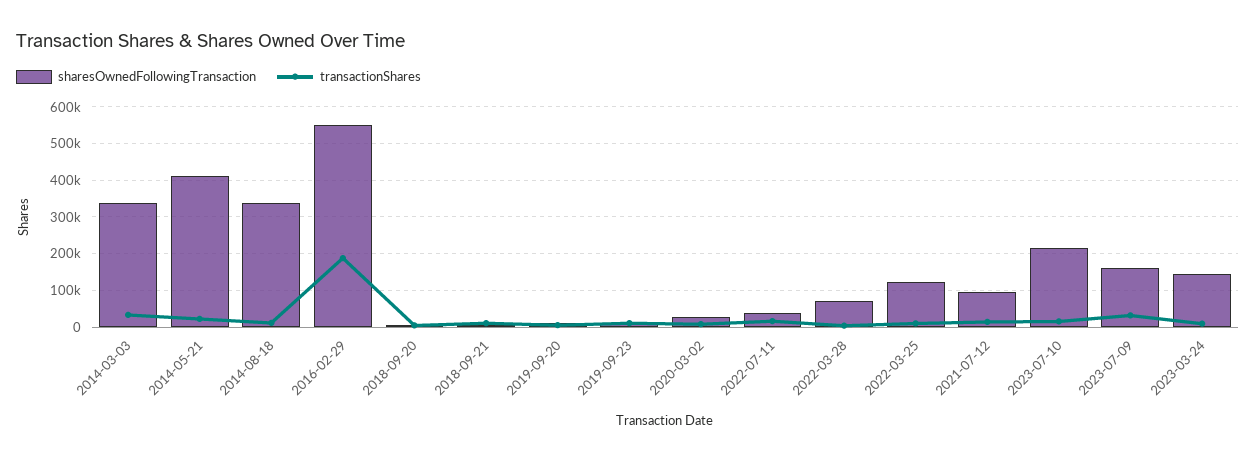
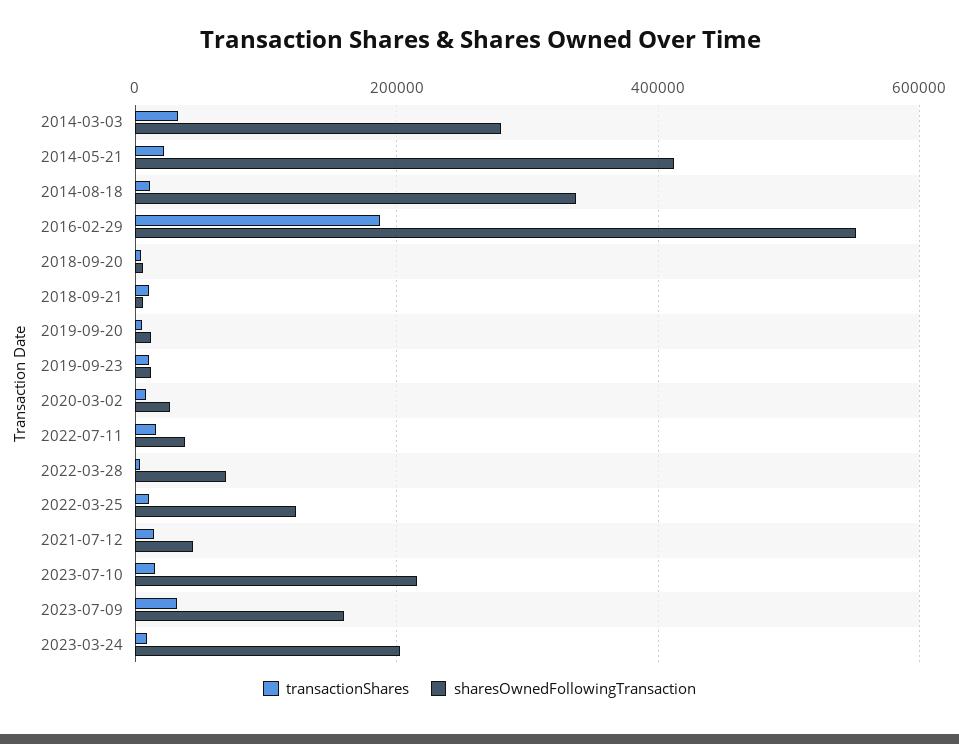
sharesOwnedFollowingTransaction, 2014-03-03: 340000 -> 280000
sharesOwnedFollowingTransaction, 2021-07-12: 100000 -> 40000
sharesOwnedFollowingTransaction, 2023-03-24: 140000 -> 200000

